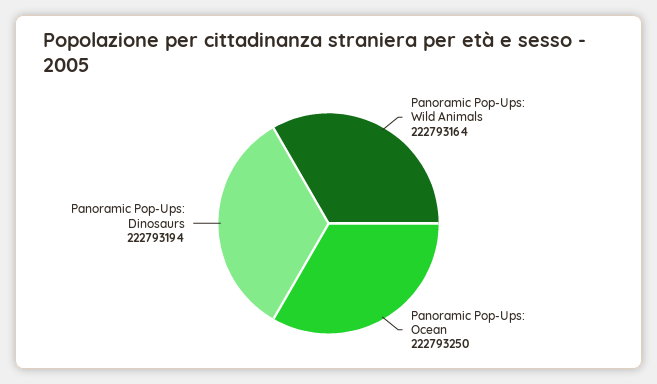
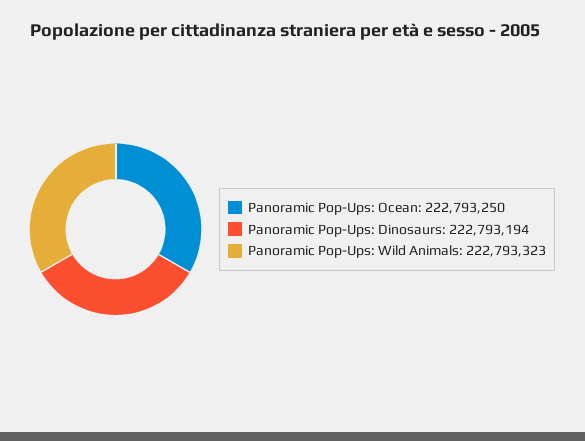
Panoramic Pop-Ups: Wild Animals: 222793164 -> 222793323

